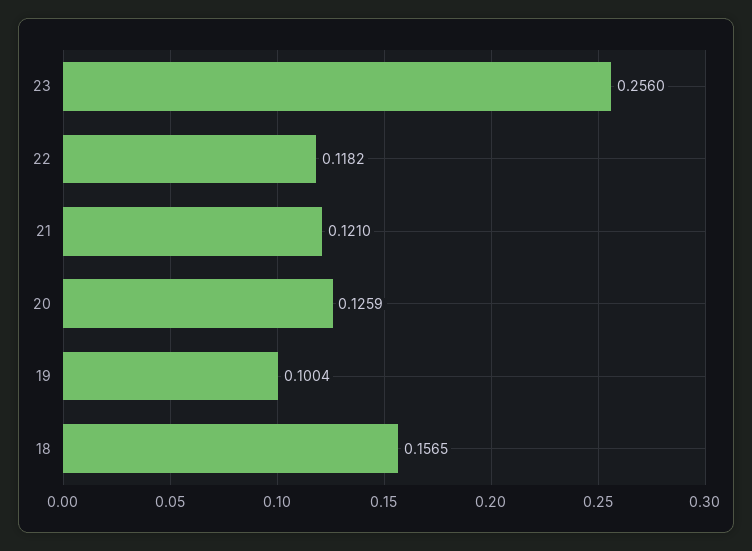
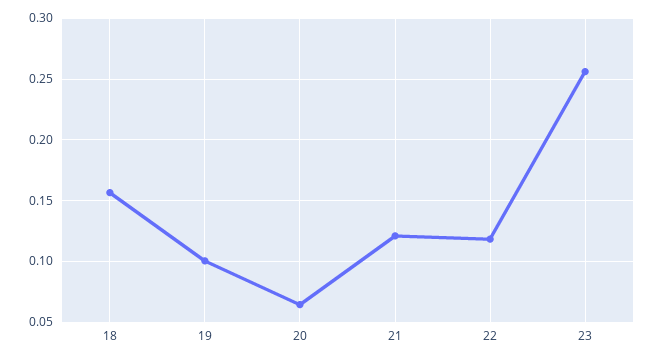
20: 0.1259 -> 0.065

